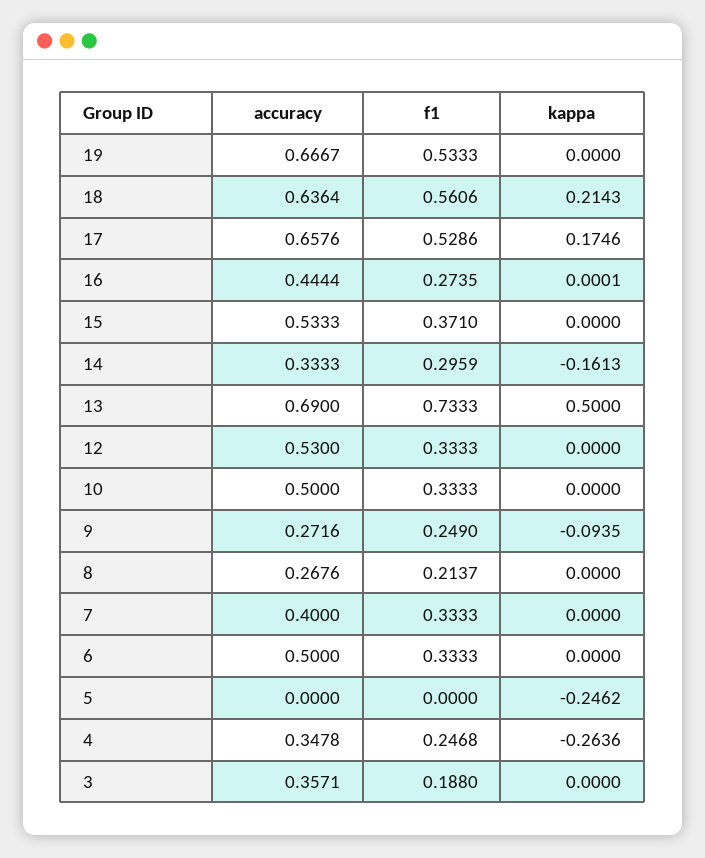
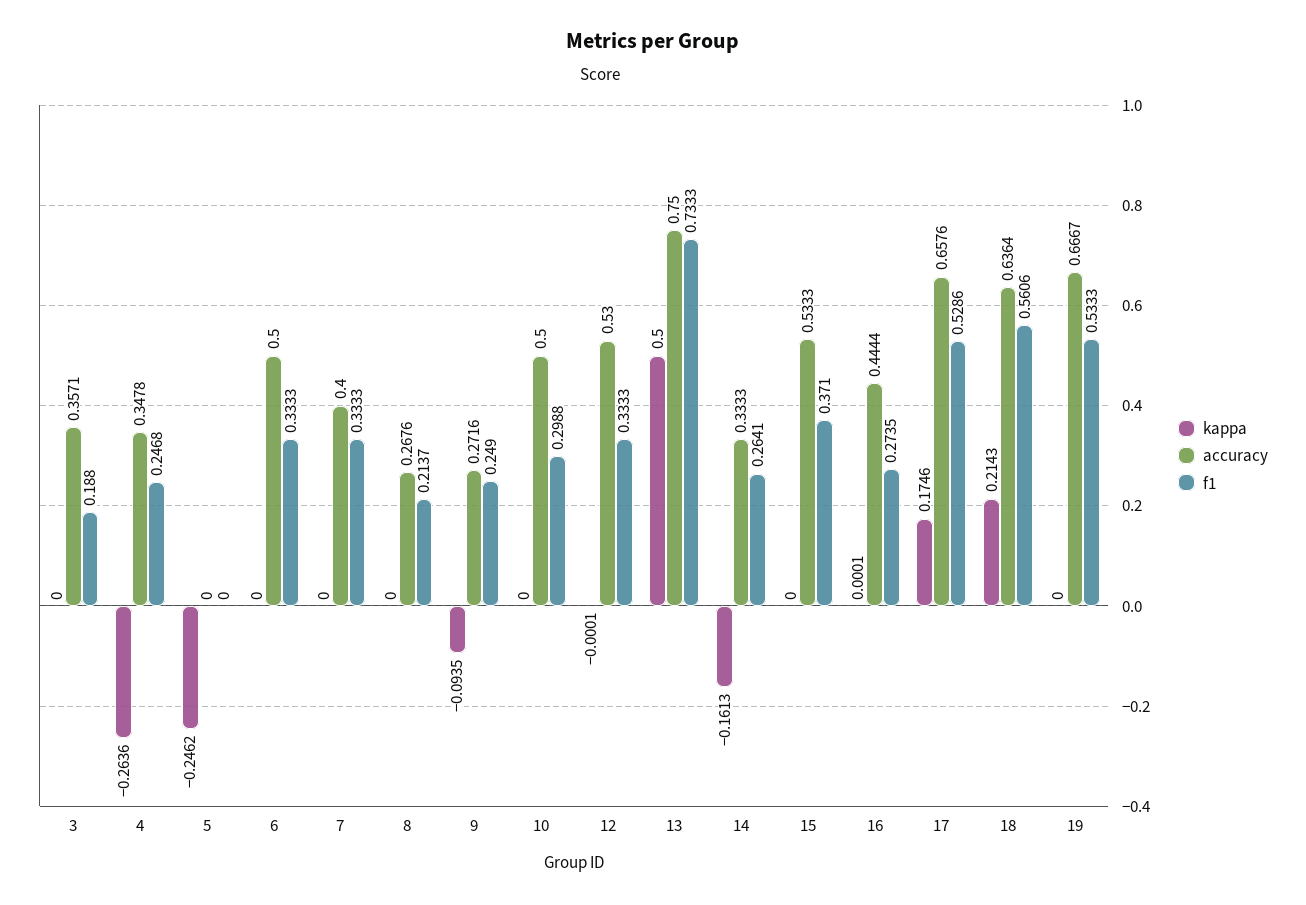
f1, 14: 0.2959 -> 0.2641
accuracy, 13: 0.69 -> 0.75
kappa, 12: 0 -> -0.0001
f1, 10: 0.3333 -> 0.2988

